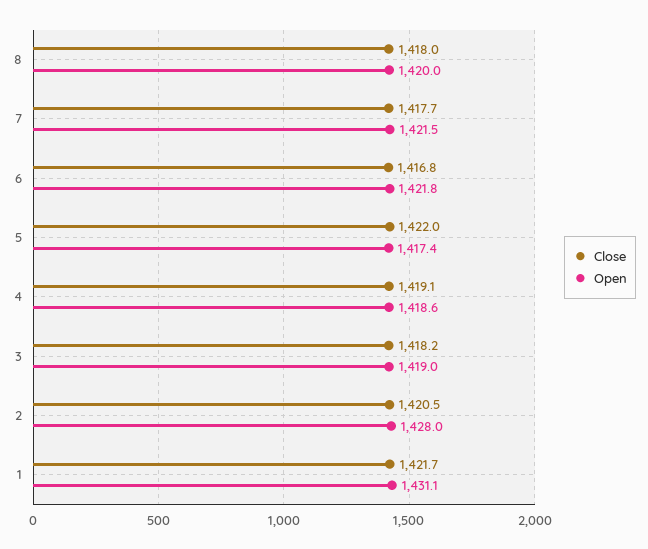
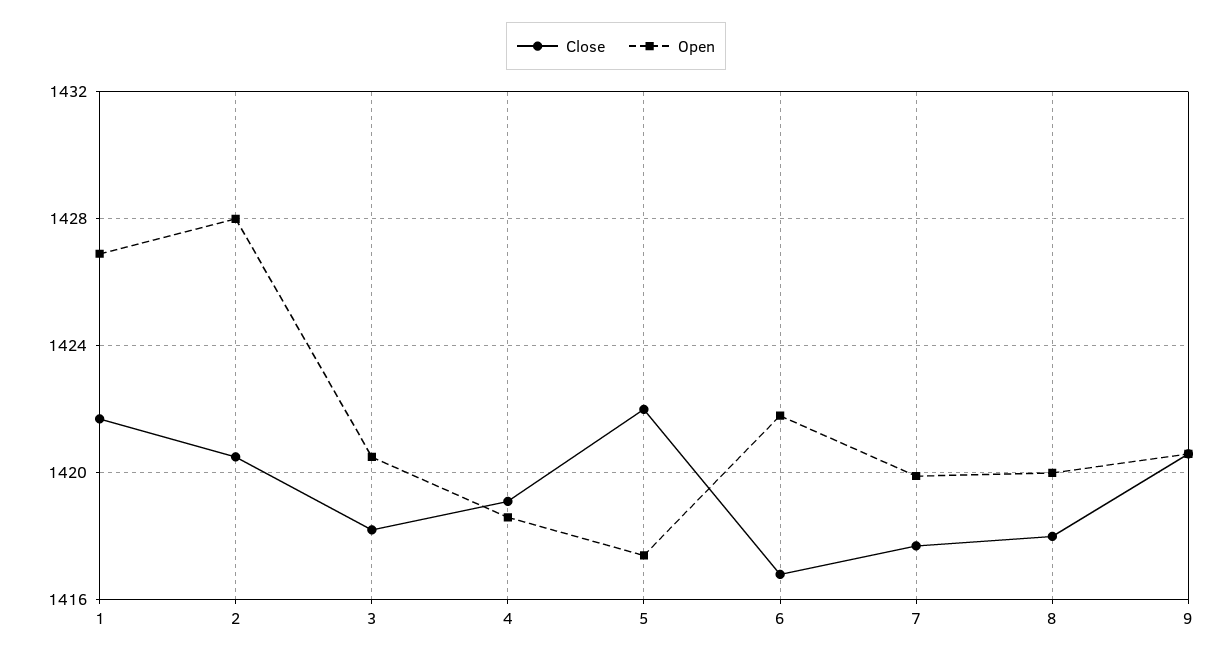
Open, 7: 1421.5 -> 1420
Open, 3: 1419 -> 1420.5
Open, 1: 1431.1 -> 1427
Close, 9: none -> 1420.5
Open, 9: none -> 1420.5

